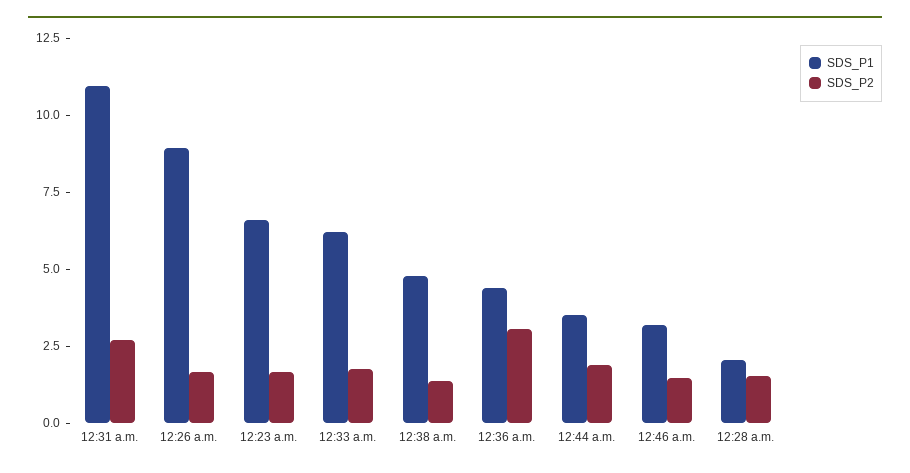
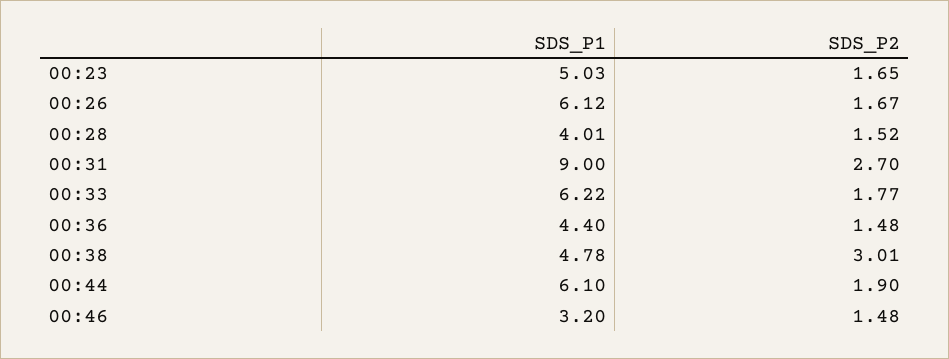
SDS_P1, 12:31 a.m.: 11 -> 9
SDS_P1, 12:26 a.m.: 9 -> 6.12
SDS_P1, 12:23 a.m.: 6.5 -> 5.03
SDS_P2, 12:38 a.m.: 1.5 -> 3.01
SDS_P2, 12:36 a.m.: 3 -> 1.48
SDS_P1, 12:44 a.m.: 3.5 -> 6.1
SDS_P1, 12:28 a.m.: 2 -> 4.01

